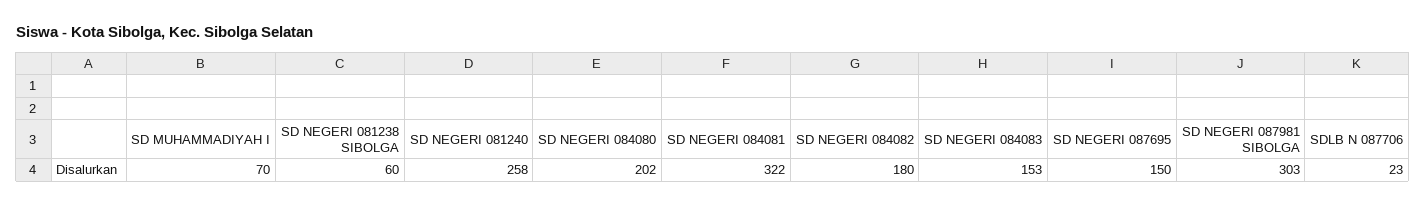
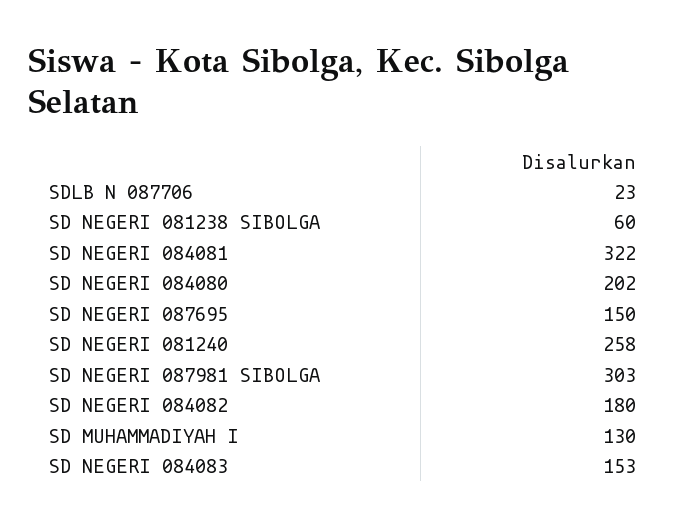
SD MUHAMMADIYAH I: 70 -> 130

